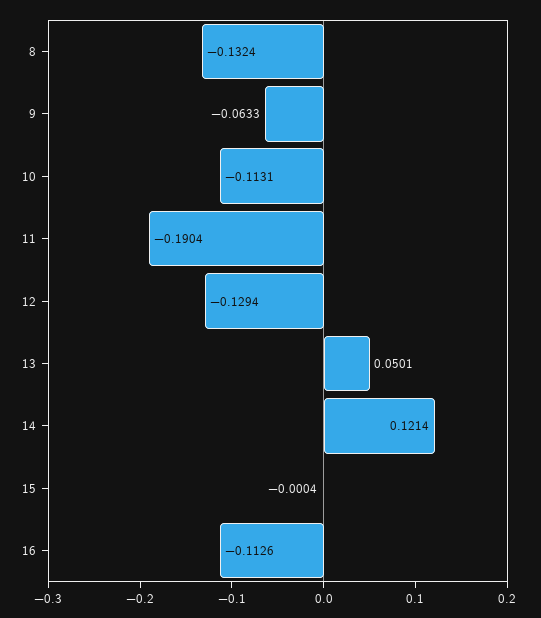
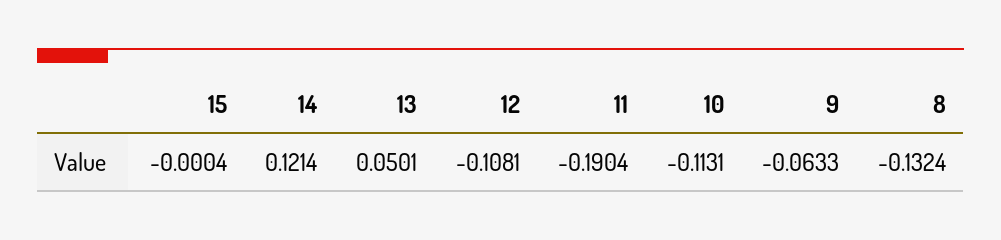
12: -0.1294 -> -0.1081
16: -0.1126 -> none

